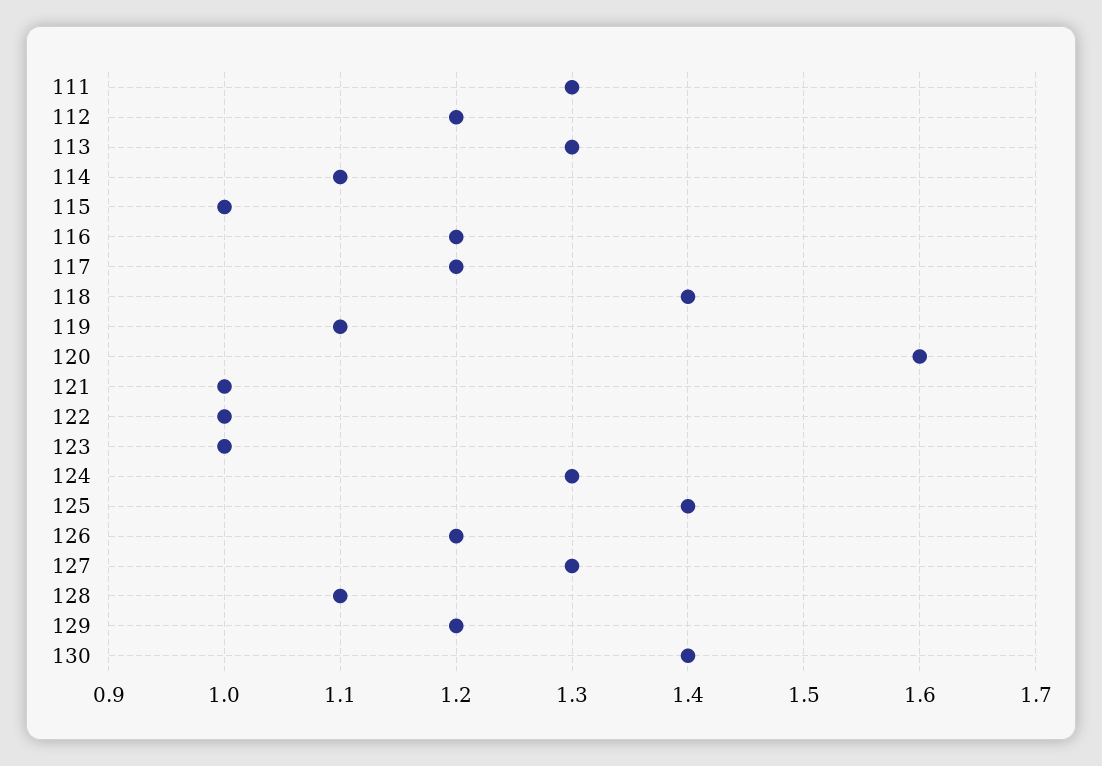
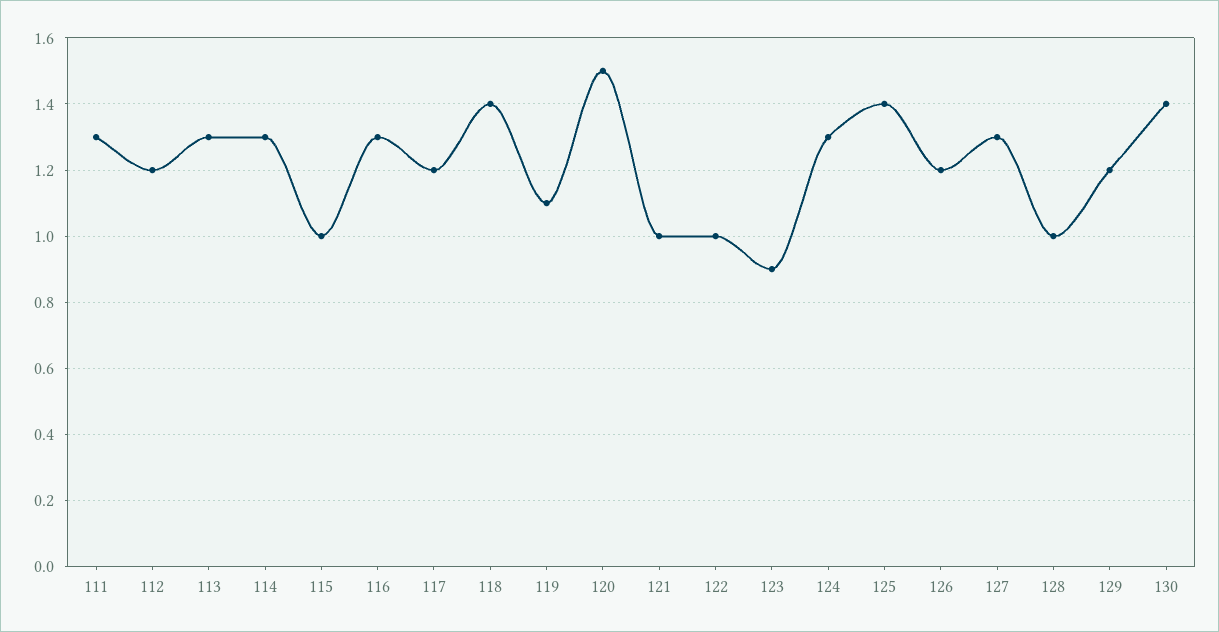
114: 1.1 -> 1.3
116: 1.2 -> 1.3
120: 1.6 -> 1.5
123: 1 -> 0.9
128: 1.1 -> 1

